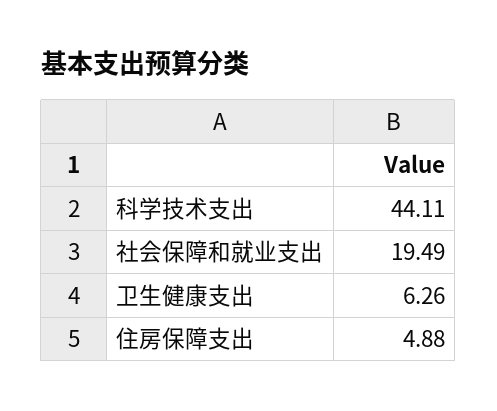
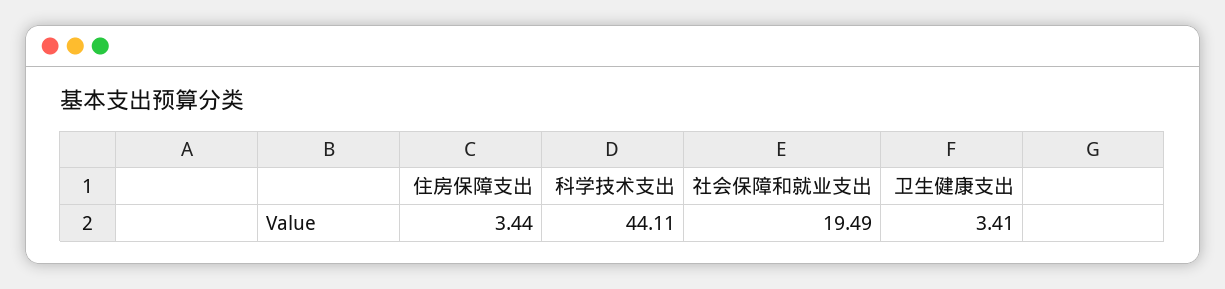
卫生健康支出: 6.26 -> 3.41
住房保障支出: 4.88 -> 3.44

